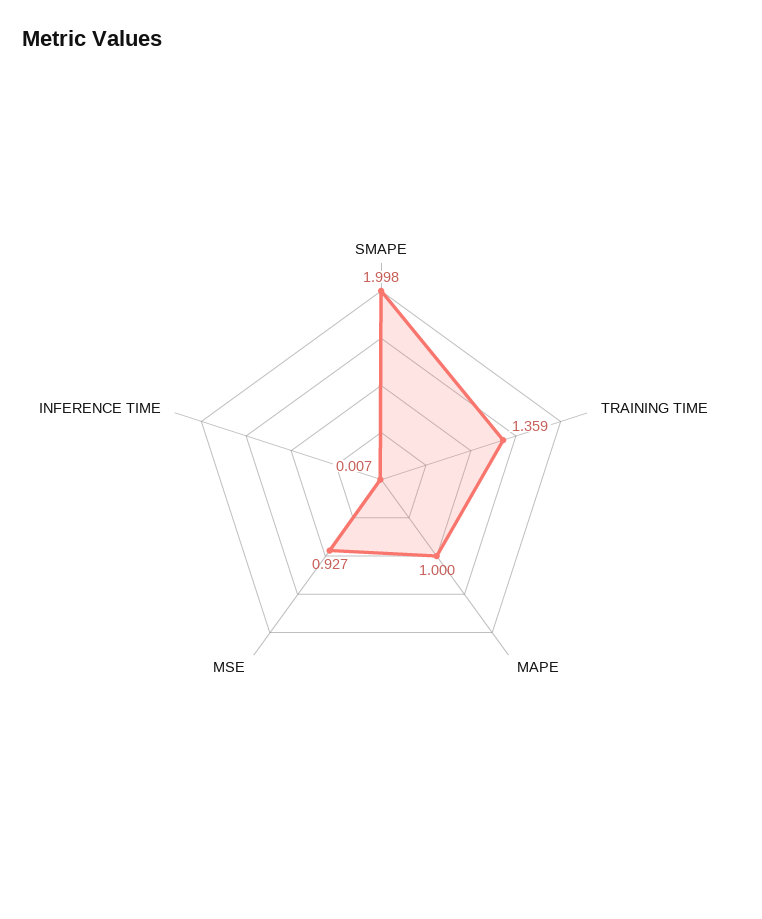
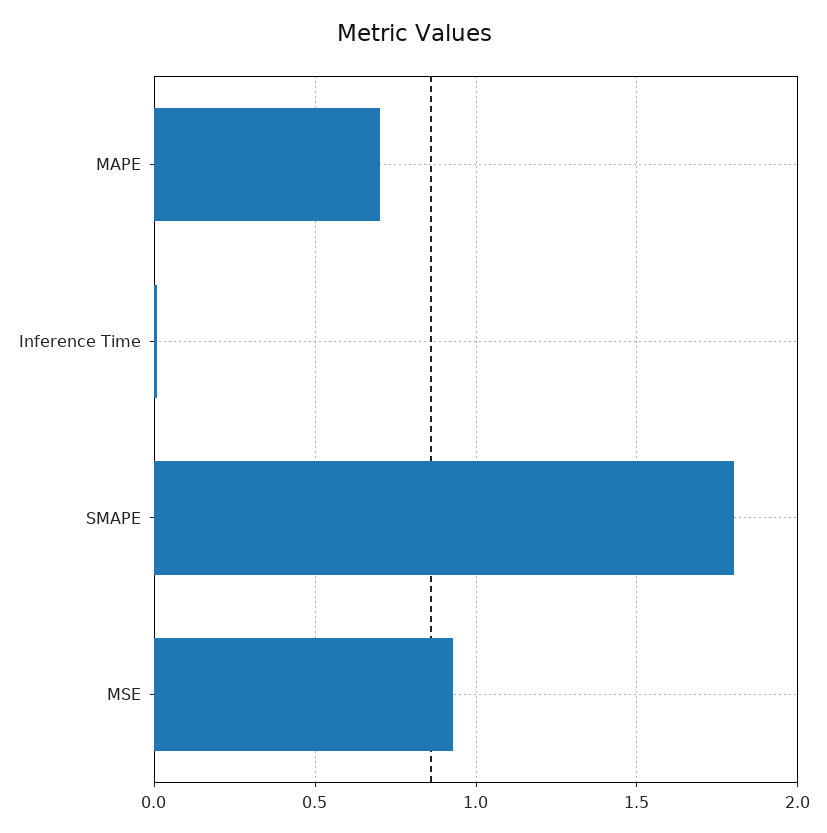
SMAPE: 1.998 -> 1.8
TRAINING TIME: 1.359 -> none
MAPE: 1 -> 0.7

